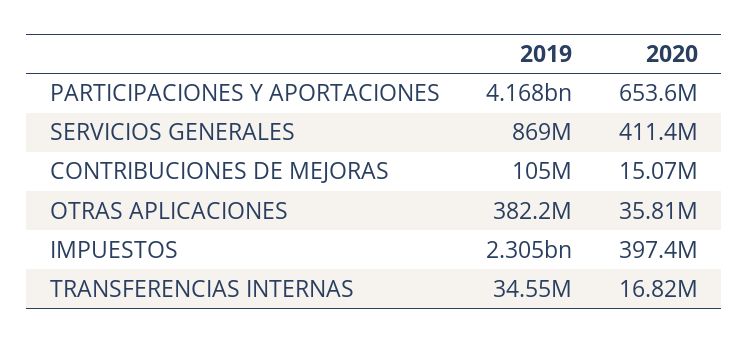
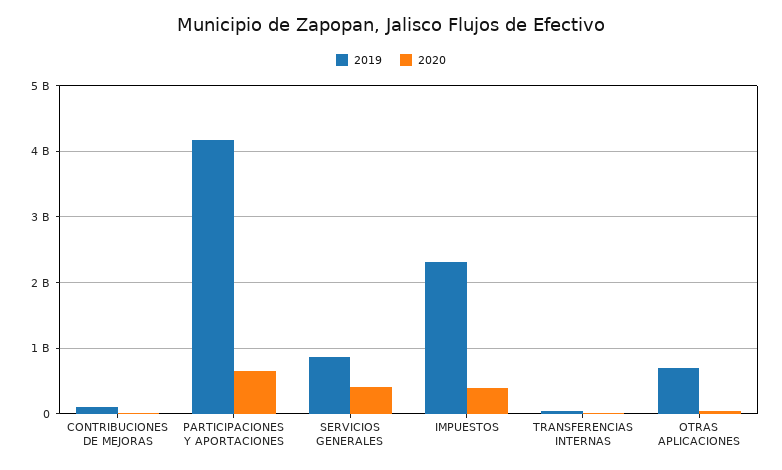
2019, OTRAS APLICACIONES: 382200000 -> 700000000

